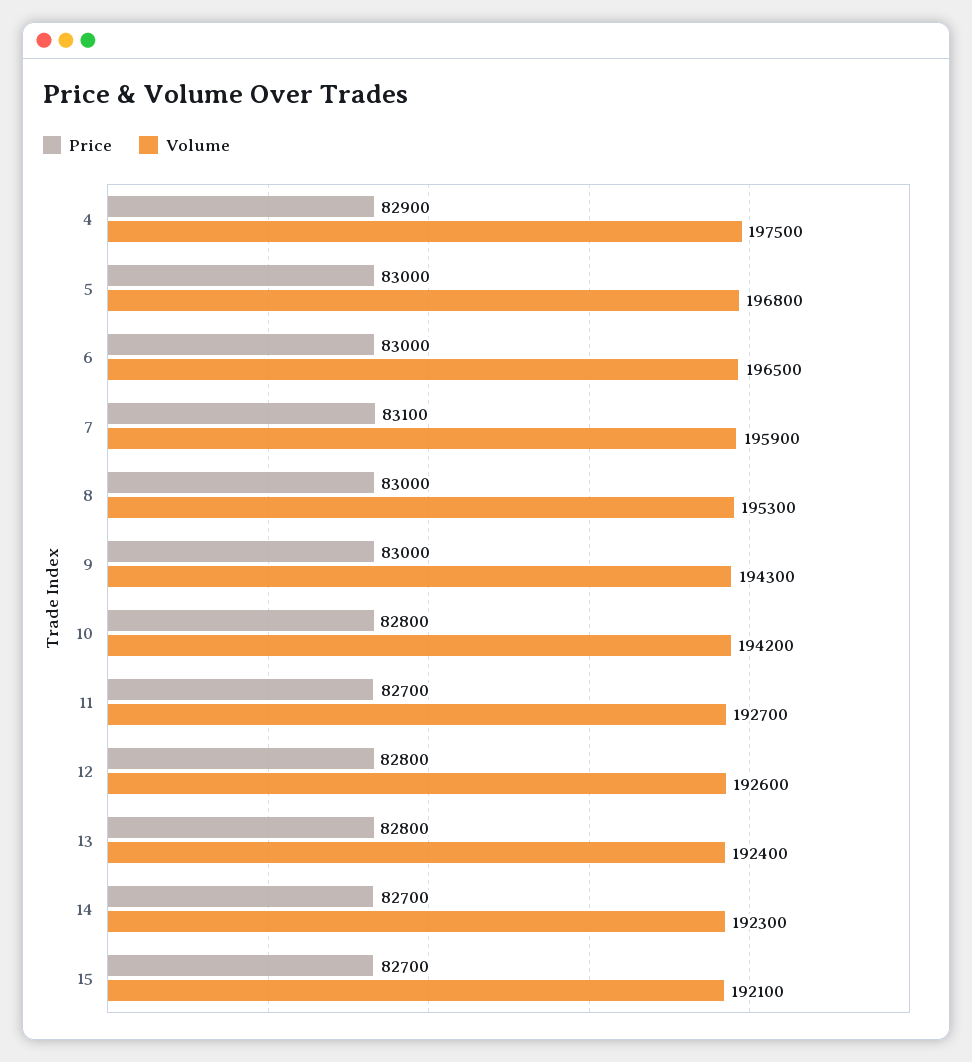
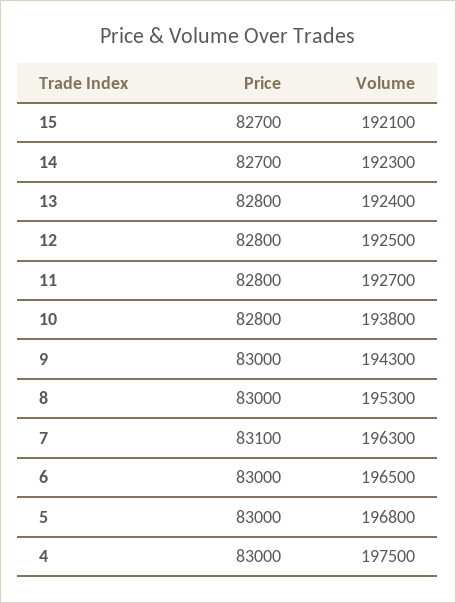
Price, 4: 82900 -> 83000
Volume, 7: 195900 -> 196300
Volume, 10: 194200 -> 193800
Price, 11: 82700 -> 82800
Volume, 12: 192600 -> 192500

